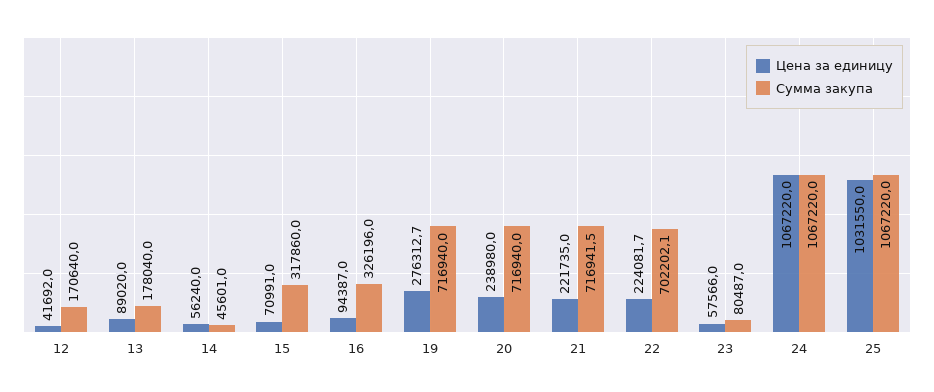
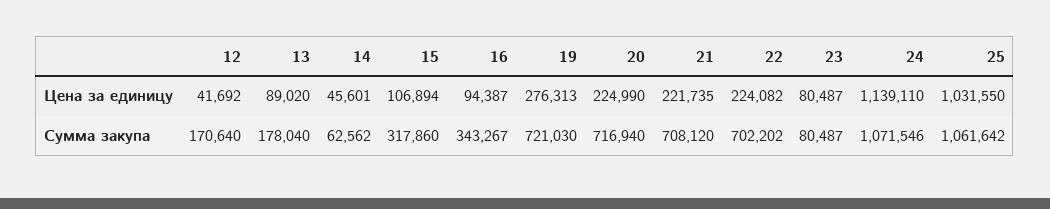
Цена за единицу, 14: 56240 -> 45601
Сумма закупа, 14: 45601 -> 62562
Цена за единицу, 15: 70991 -> 106894
Сумма закупа, 16: 326196 -> 343267
Сумма закупа, 19: 716940 -> 721030
Цена за единицу, 20: 238980 -> 224990
Сумма закупа, 21: 716941.5 -> 708120
Цена за единицу, 23: 57566 -> 80487
Цена за единицу, 24: 1067220 -> 1139110
Сумма закупа, 24: 1067220 -> 1071546
Сумма закупа, 25: 1067220 -> 1061642

